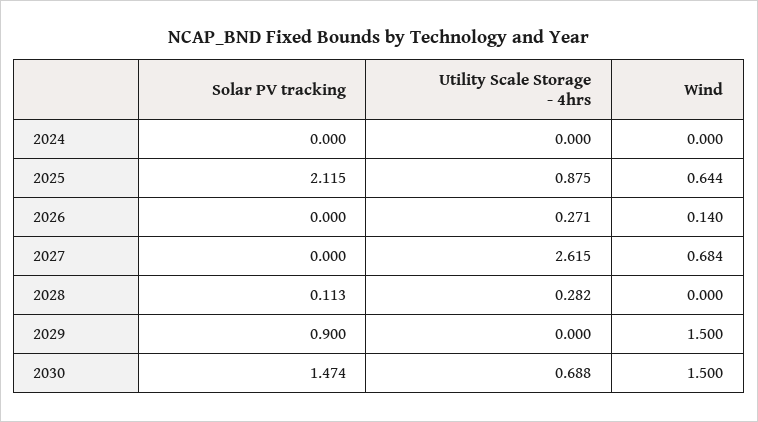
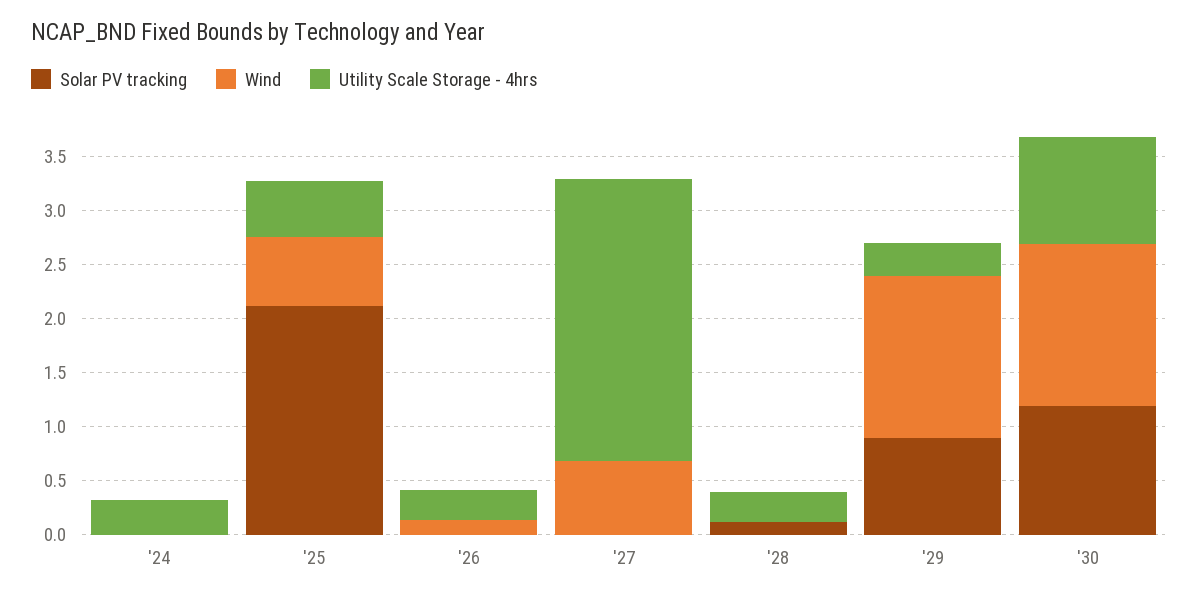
Utility Scale Storage - 4hrs, 2024: 0 -> 0.3
Utility Scale Storage - 4hrs, 2025: 0.875 -> 0.5
Utility Scale Storage - 4hrs, 2029: 0 -> 0.3
Solar PV tracking, 2030: 1.474 -> 1.2
Utility Scale Storage - 4hrs, 2030: 0.688 -> 1

